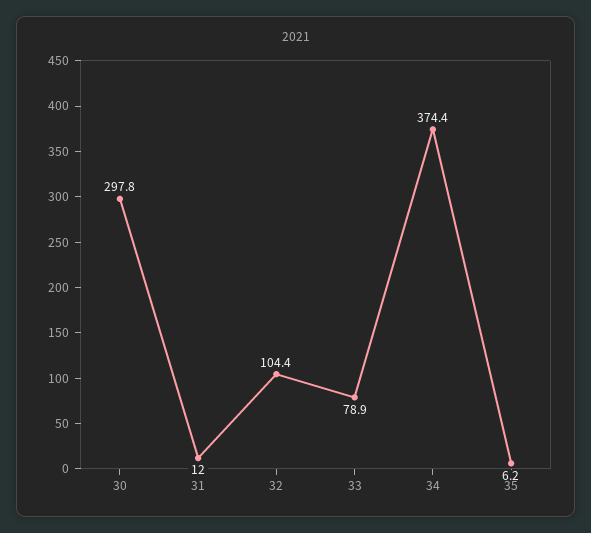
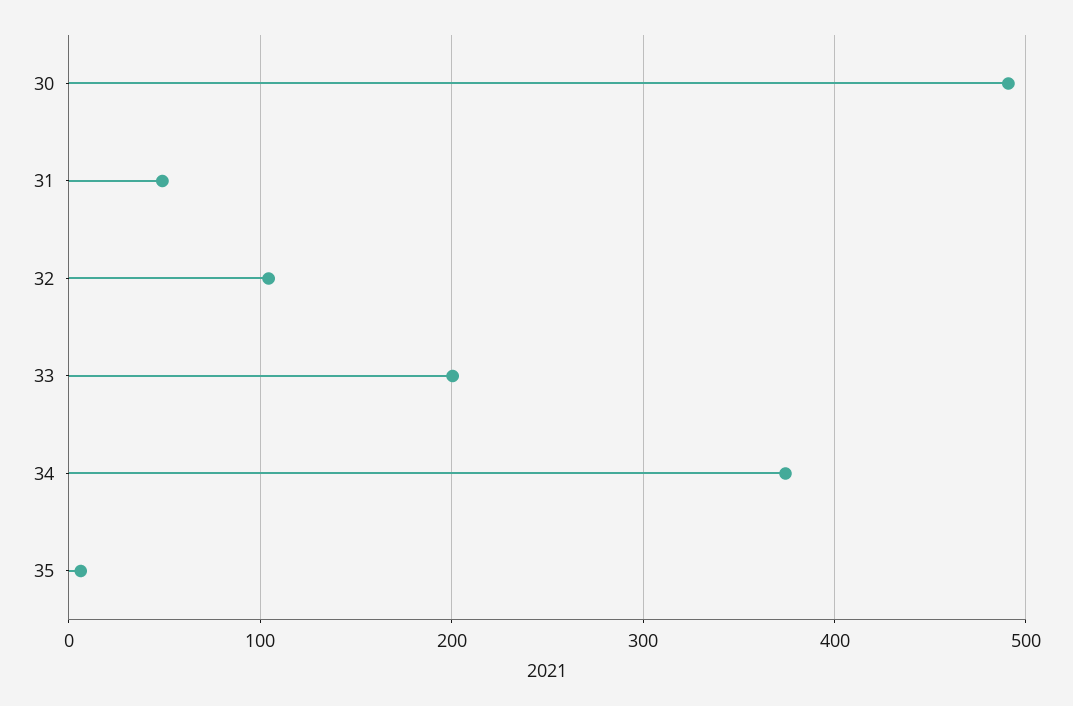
30: 297.8 -> 490
31: 12 -> 50
33: 78.9 -> 200

